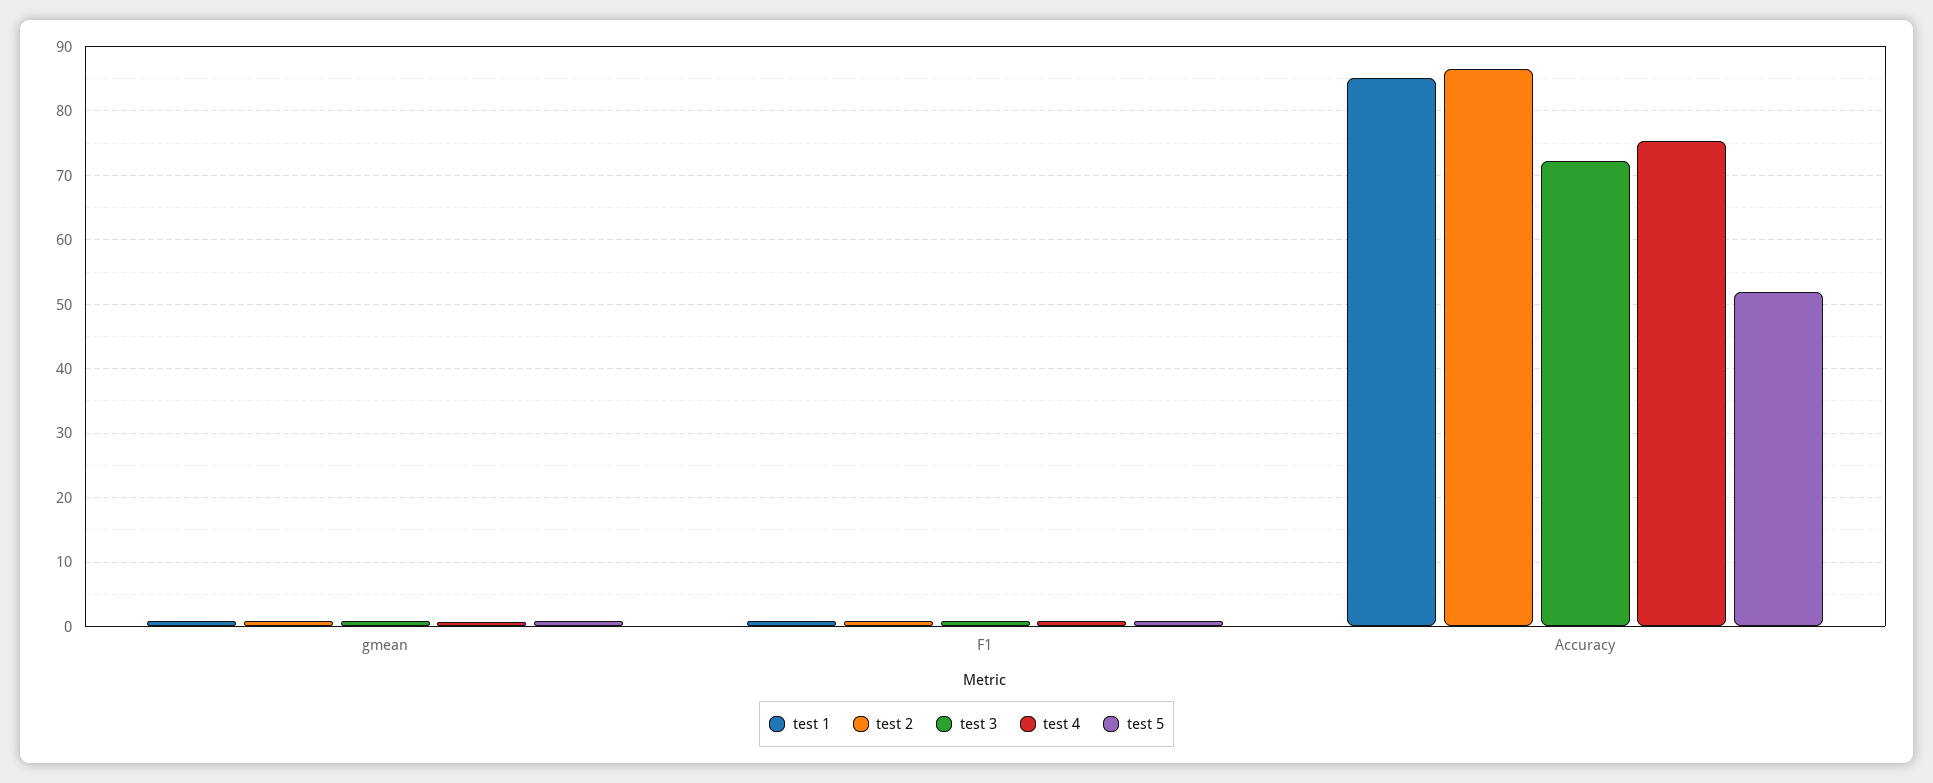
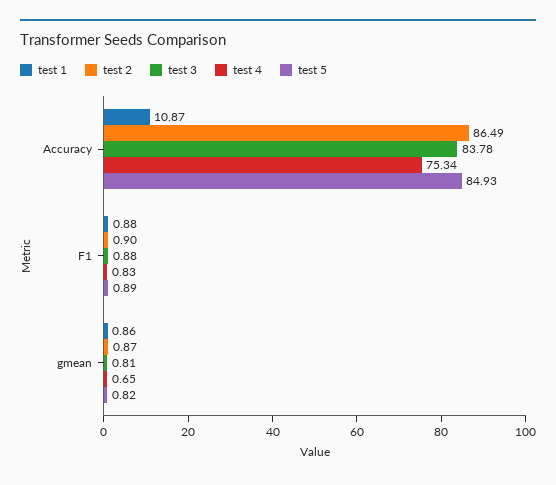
test 1, Accuracy: 85 -> 10.87
test 3, Accuracy: 72 -> 83.78
test 5, Accuracy: 52 -> 84.93

